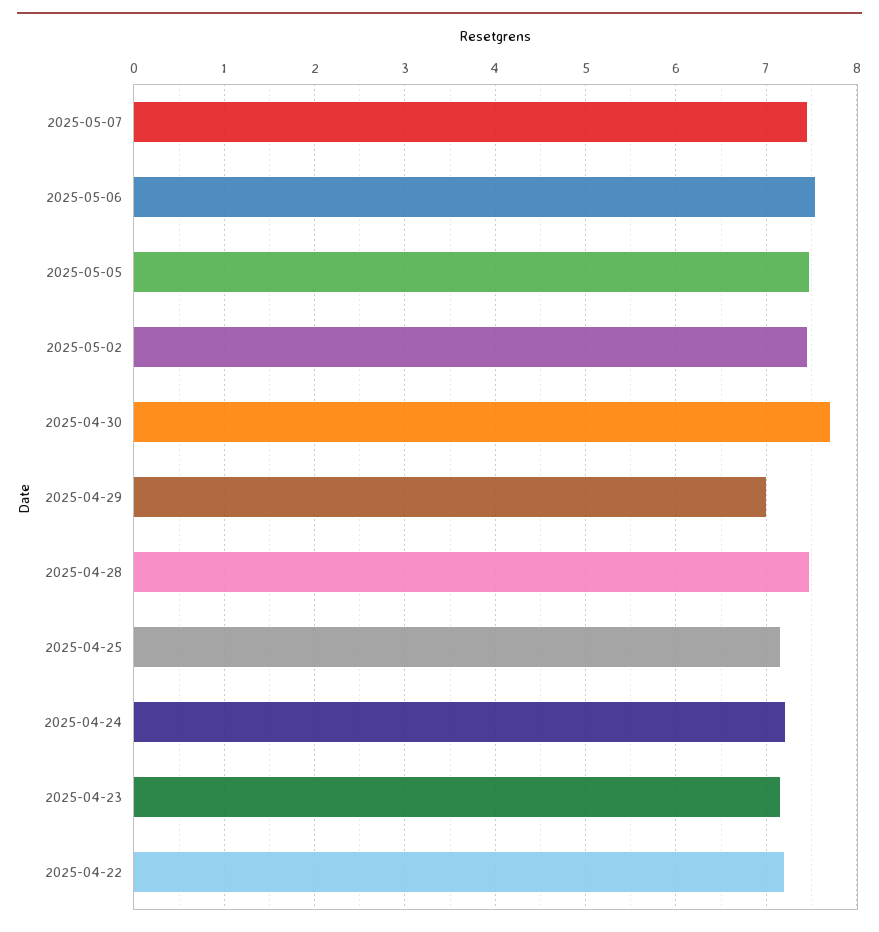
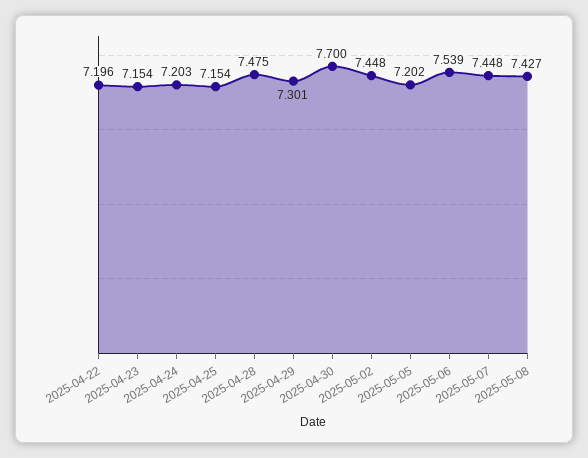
2025-05-05: 7.5 -> 7.202
2025-04-29: 7 -> 7.301
2025-05-08: none -> 7.427

